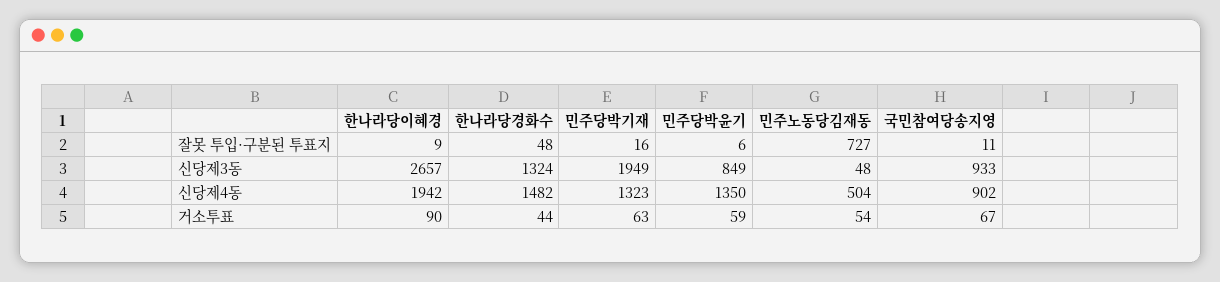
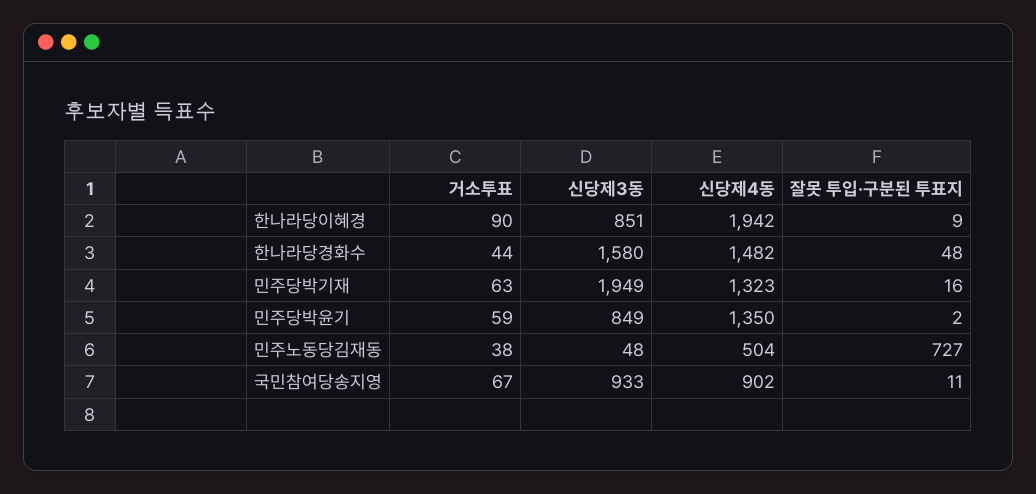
민주당박윤기, 잘못 투입·구분된 투표지: 6 -> 2
한나라당이혜경, 신당제3동: 2657 -> 851
한나라당경화수, 신당제3동: 1324 -> 1580
민주노동당김재동, 거소투표: 54 -> 38

